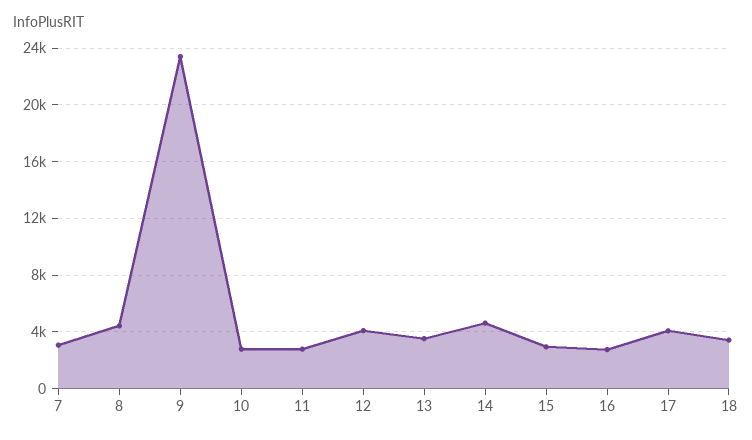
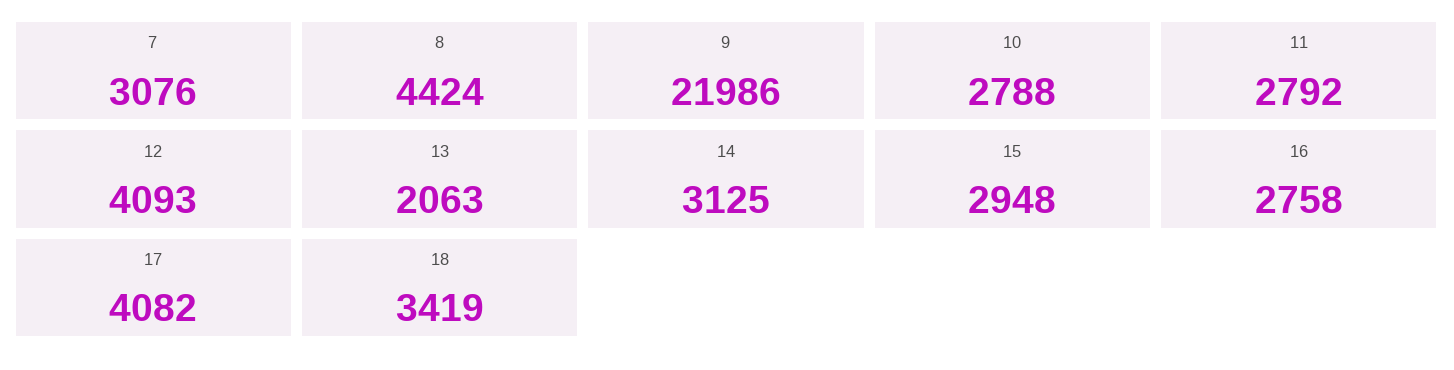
9: 23500 -> 21986
13: 3500 -> 2063
14: 4500 -> 3125

